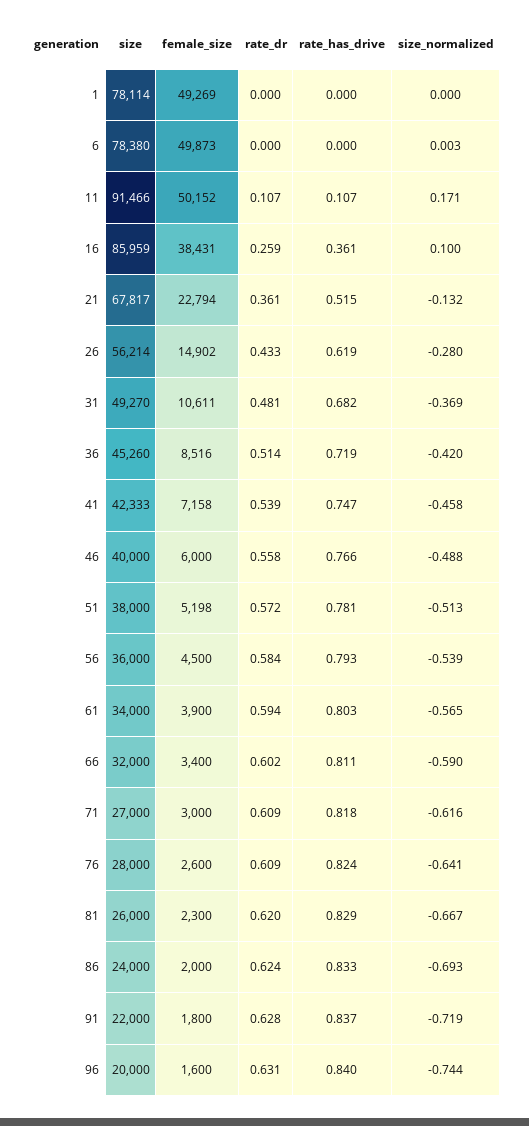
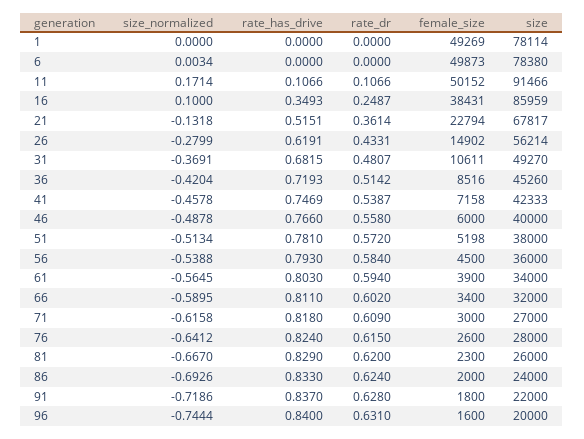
rate_dr, 16: 0.259 -> 0.2487
rate_has_drive, 16: 0.361 -> 0.3493
rate_dr, 76: 0.609 -> 0.615

